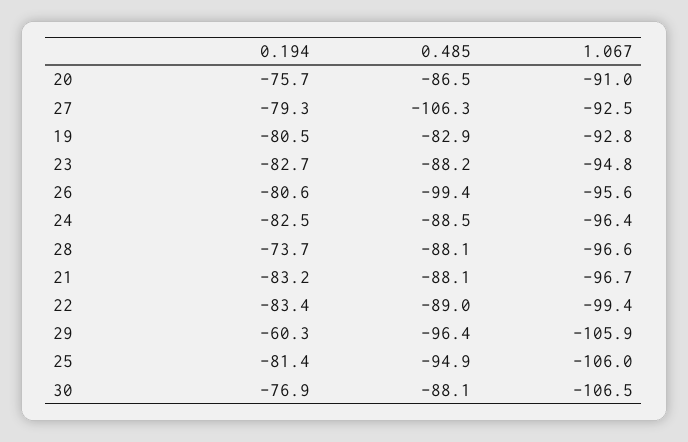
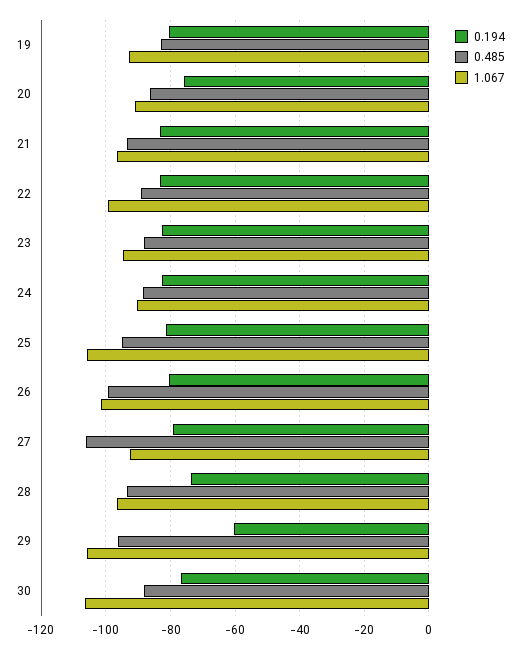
1.067, 26: -95.6 -> -102
1.067, 24: -96.4 -> -90
0.485, 28: -88.1 -> -94
0.485, 21: -88.1 -> -94

